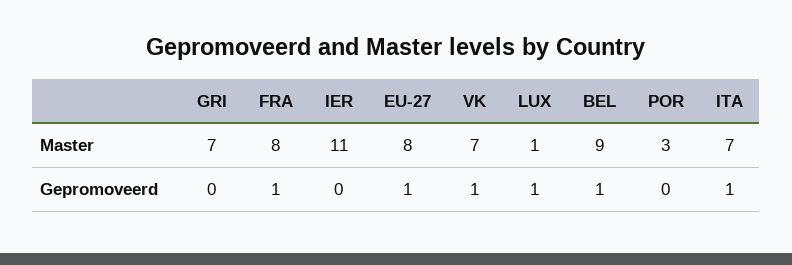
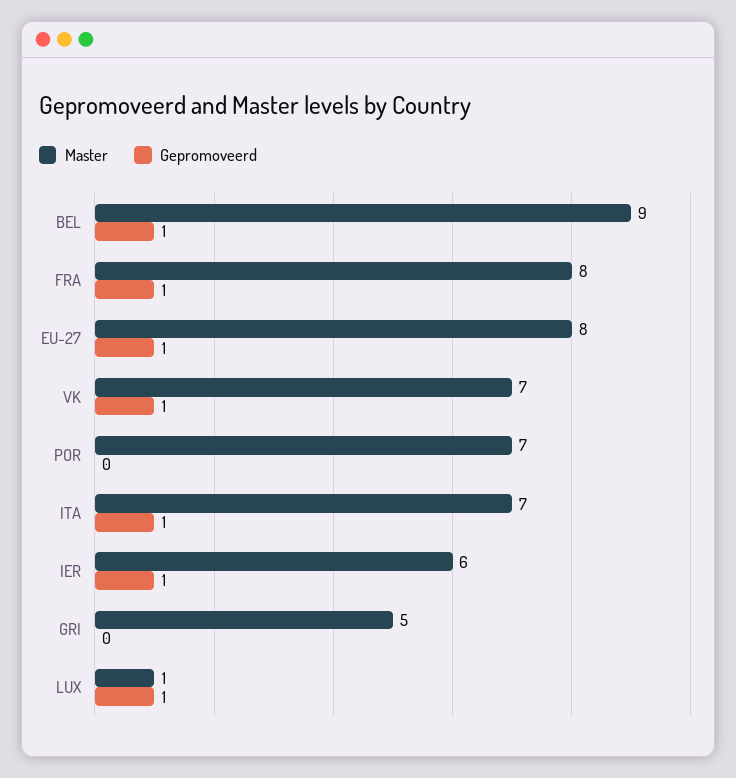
Master, GRI: 7 -> 5
Master, IER: 11 -> 6
Master, POR: 3 -> 7
Gepromoveerd, IER: 0 -> 1

